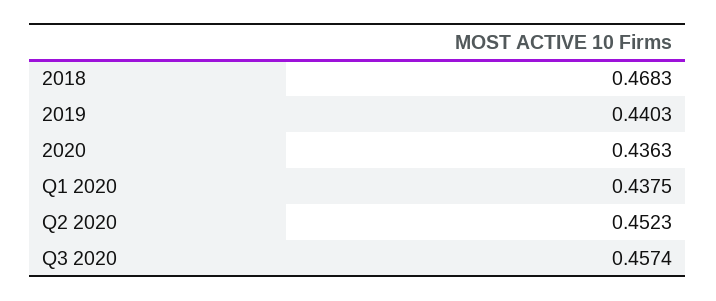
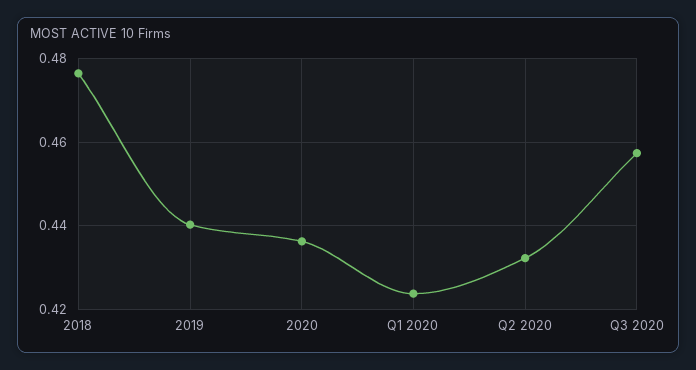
2018: 0.4683 -> 0.476
Q1 2020: 0.4375 -> 0.424
Q2 2020: 0.4523 -> 0.432

